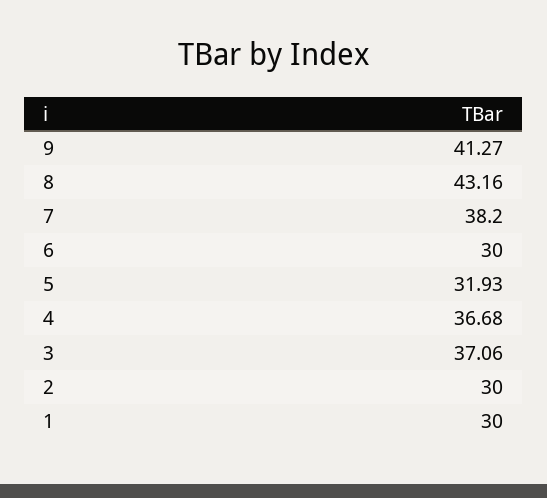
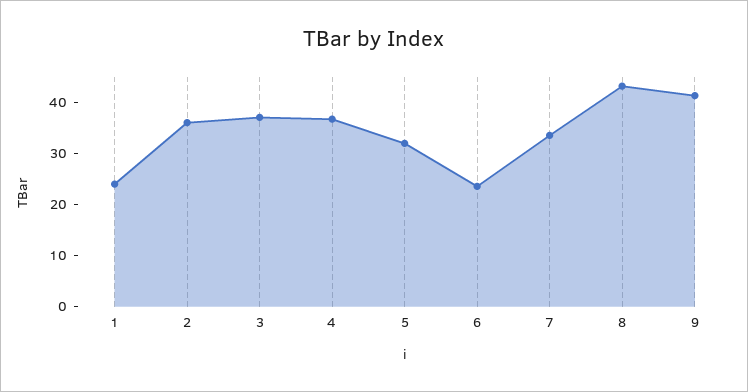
7: 38.2 -> 34
6: 30 -> 24
2: 30 -> 36
1: 30 -> 24

